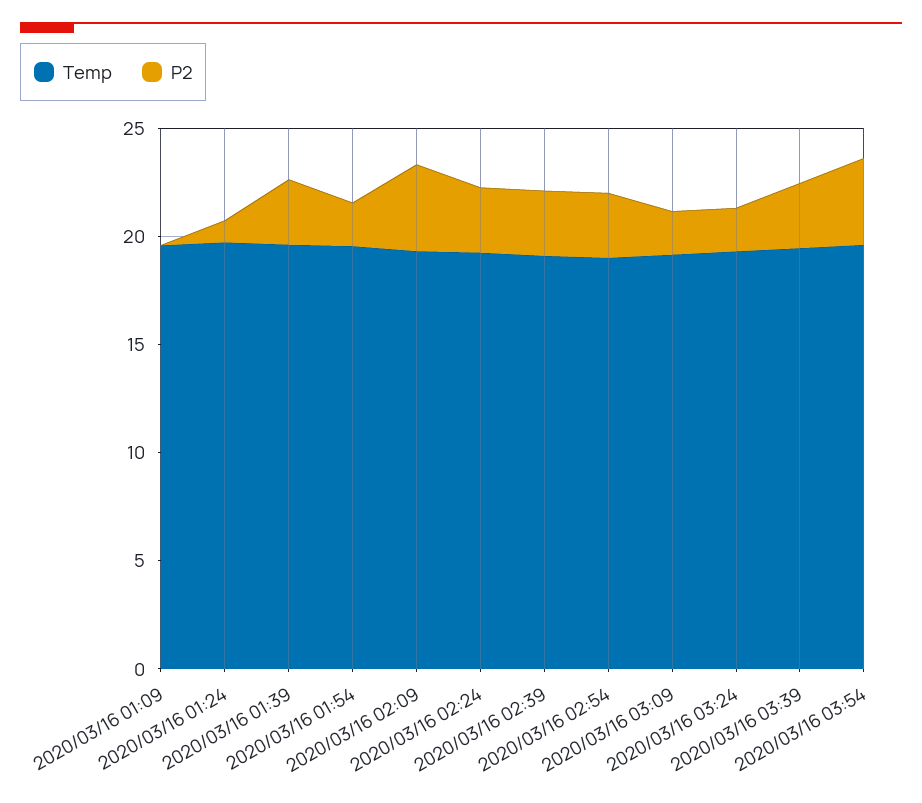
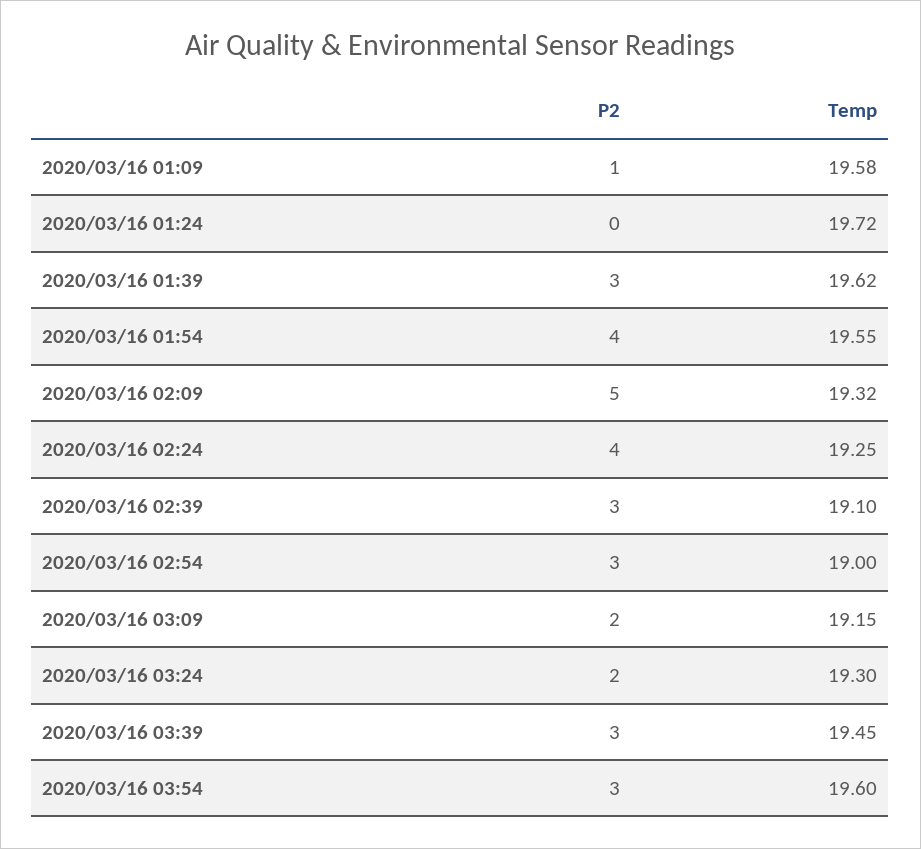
P2, 2020/03/16 01:09: 0 -> 1
P2, 2020/03/16 01:24: 1 -> 0
P2, 2020/03/16 01:54: 2 -> 4
P2, 2020/03/16 02:09: 4 -> 5
P2, 2020/03/16 02:24: 3 -> 4
P2, 2020/03/16 03:54: 4 -> 3

